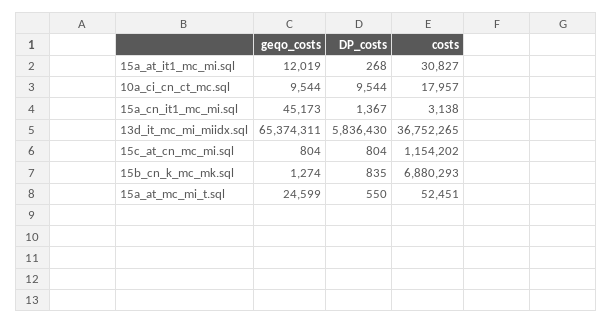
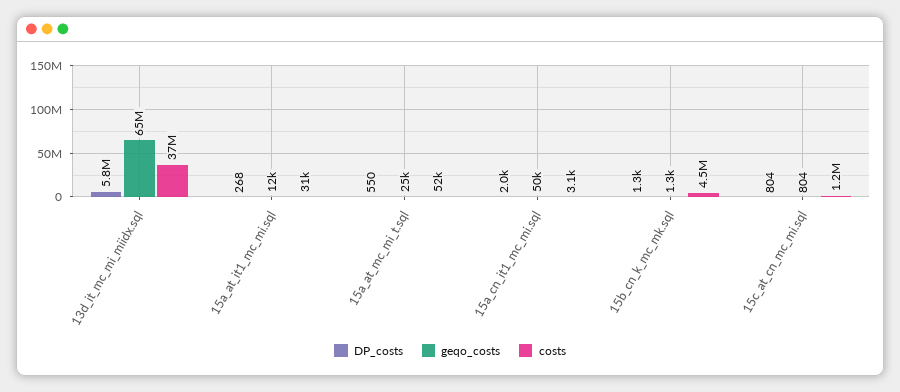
geqo_costs, 10a_ci_cn_ct_mc.sql: 9544 -> none
DP_costs, 10a_ci_cn_ct_mc.sql: 9544 -> none
costs, 10a_ci_cn_ct_mc.sql: 17957 -> none
geqo_costs, 15a_cn_it1_mc_mi.sql: 45173 -> 50000
DP_costs, 15a_cn_it1_mc_mi.sql: 1367 -> 2000
DP_costs, 15b_cn_k_mc_mk.sql: 835 -> 1300
costs, 15b_cn_k_mc_mk.sql: 6880293 -> 4500000

